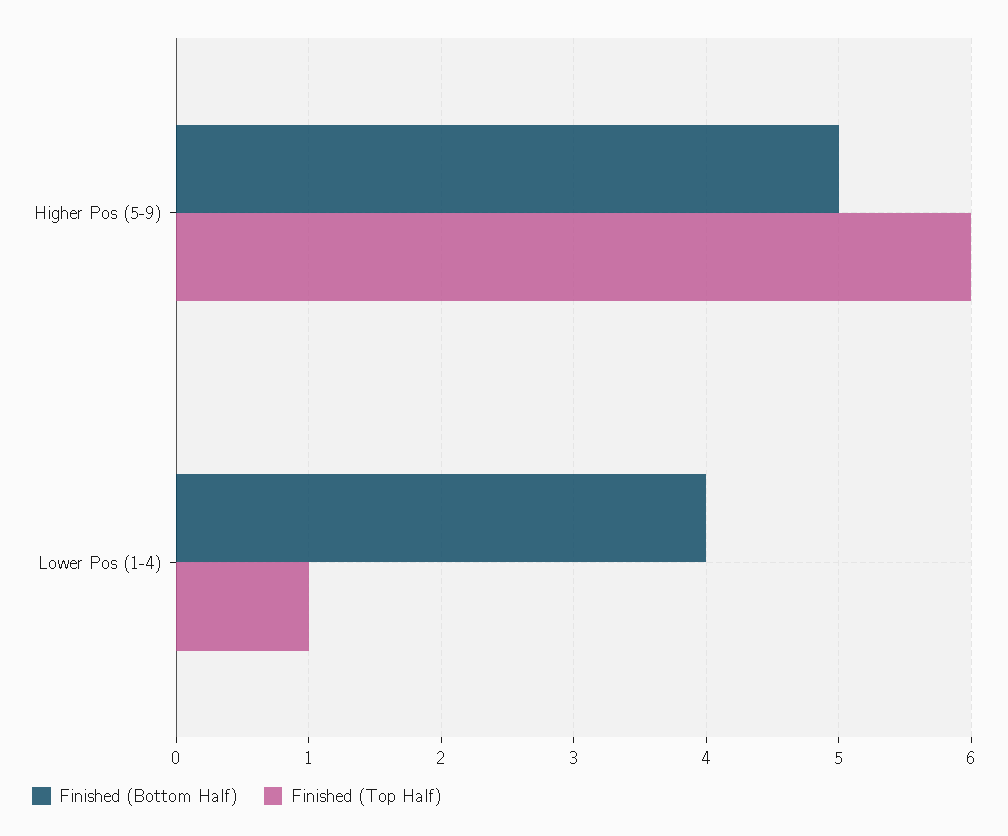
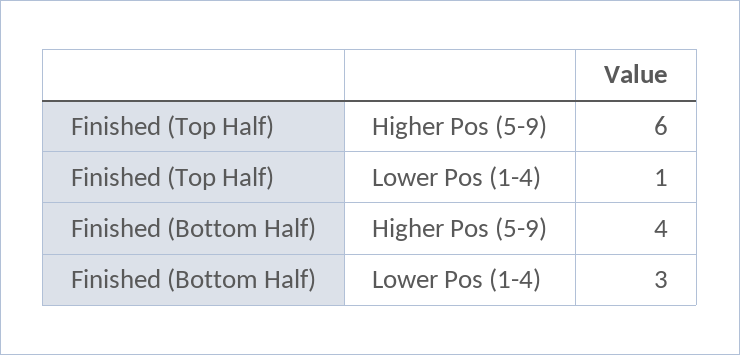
Finished (Bottom Half), Higher Pos (5-9): 5 -> 4
Finished (Bottom Half), Lower Pos (1-4): 4 -> 3

